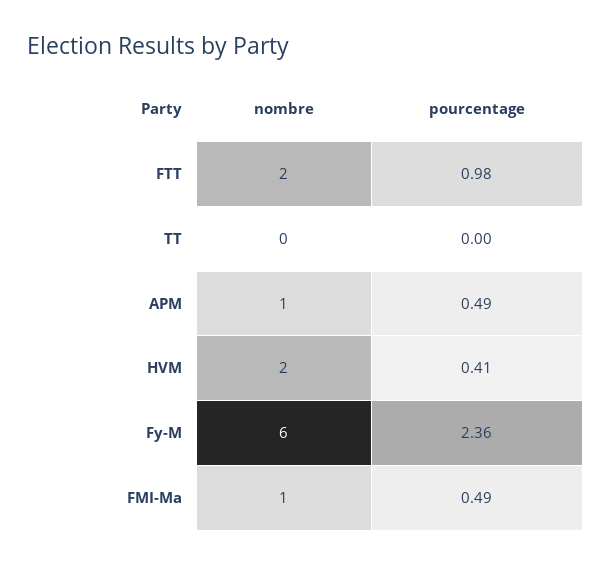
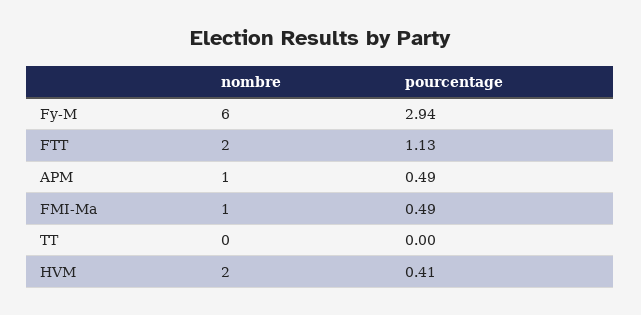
pourcentage, FTT: 0.98 -> 1.13
pourcentage, Fy-M: 2.36 -> 2.94

